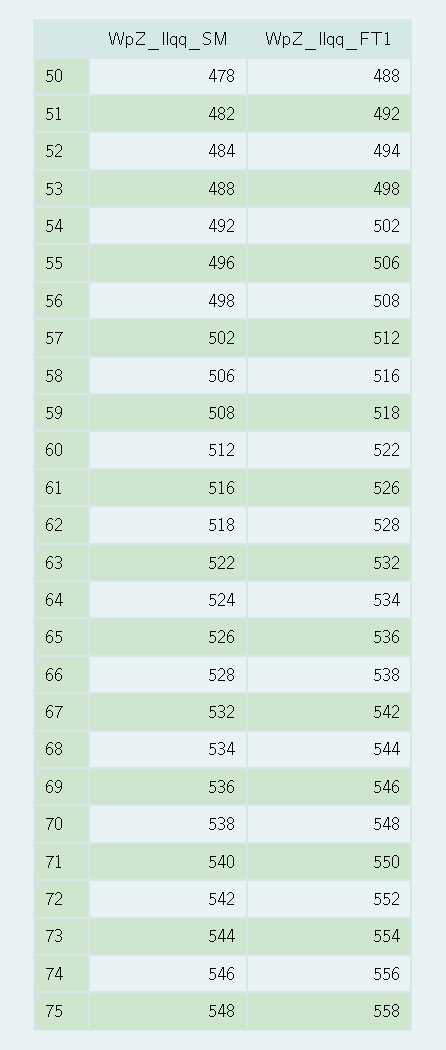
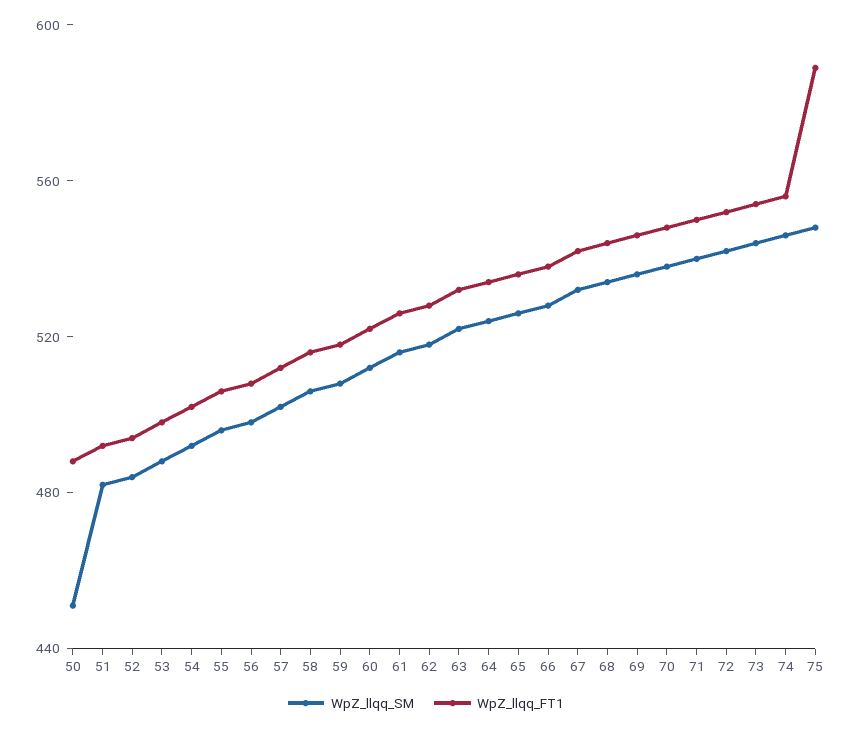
WpZ_llqq_SM, 50: 478 -> 450
WpZ_llqq_FT1, 75: 558 -> 590

